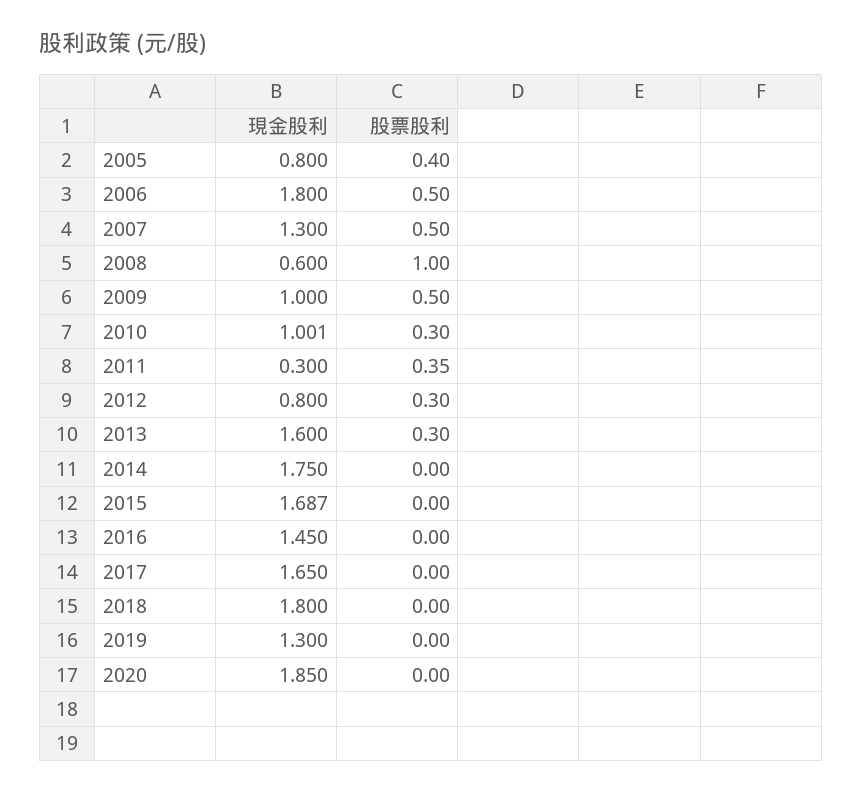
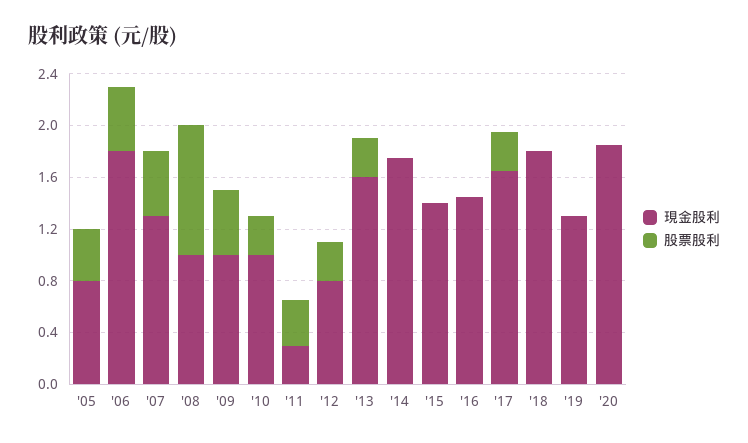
現金股利, 2008: 0.6 -> 1
現金股利, 2015: 1.687 -> 1.4
股票股利, 2017: 0 -> 0.3

